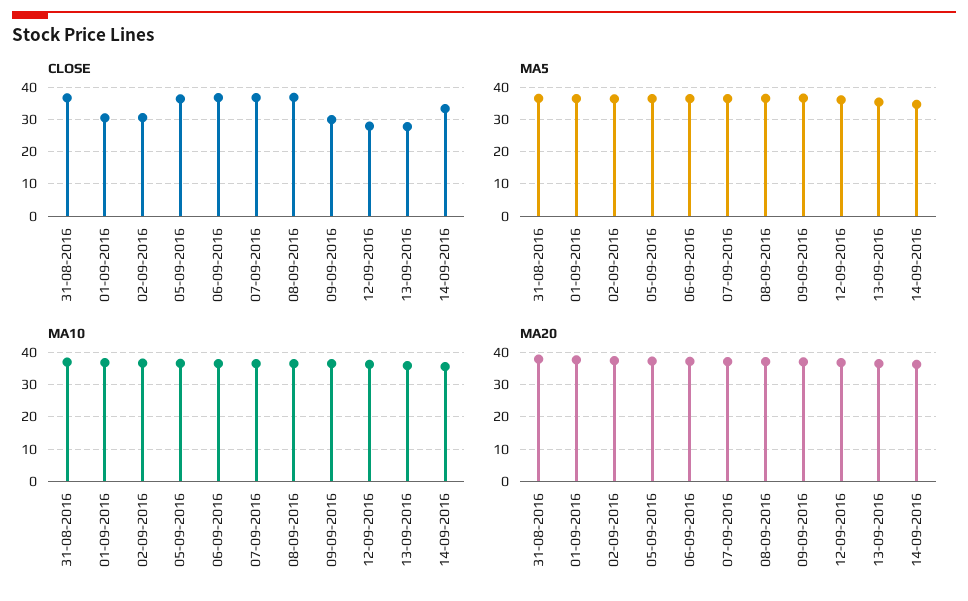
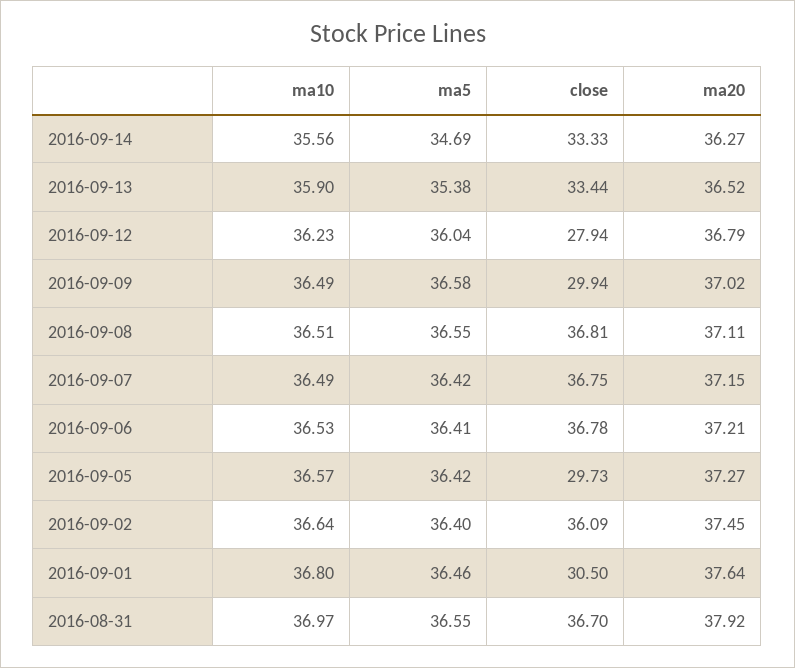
CLOSE, 02-09-2016: 30 -> 36.09
CLOSE, 05-09-2016: 36 -> 29.73
CLOSE, 13-09-2016: 28 -> 33.44

